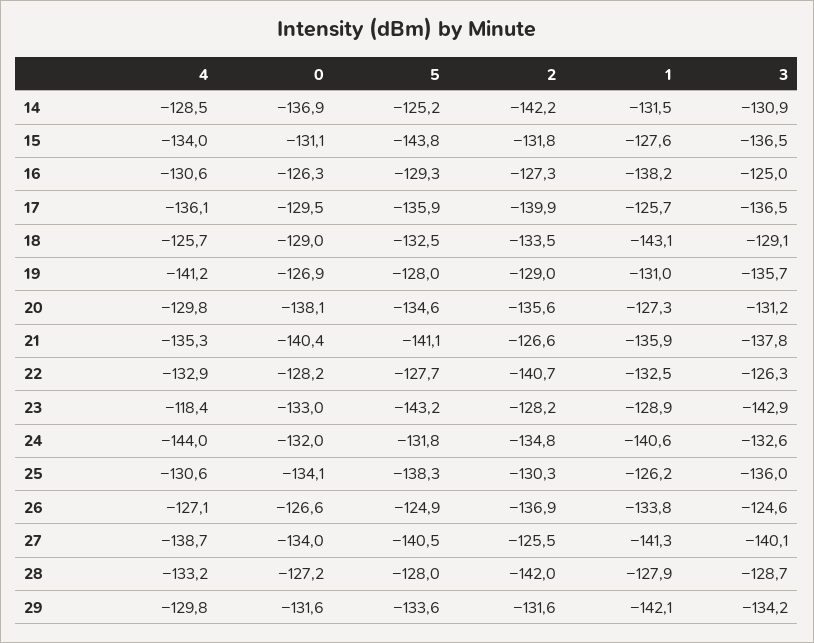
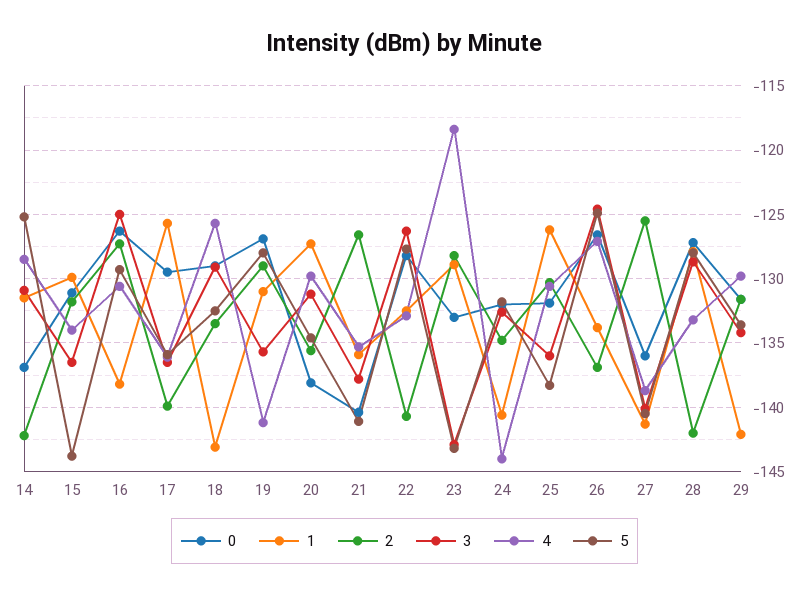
1, 15: -127.6 -> -130
0, 25: -134.1 -> -132
0, 27: -134 -> -136

